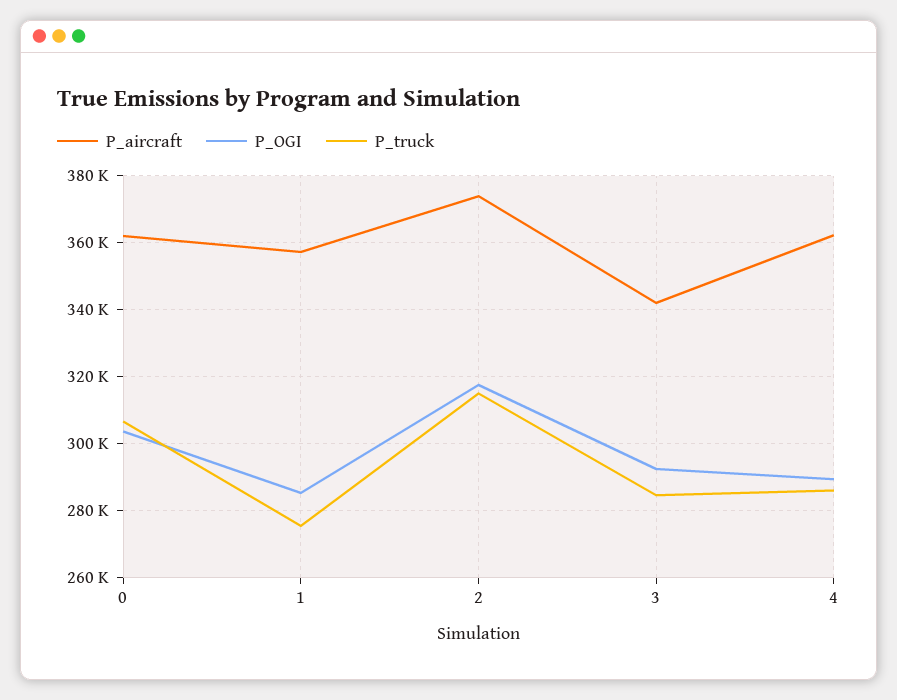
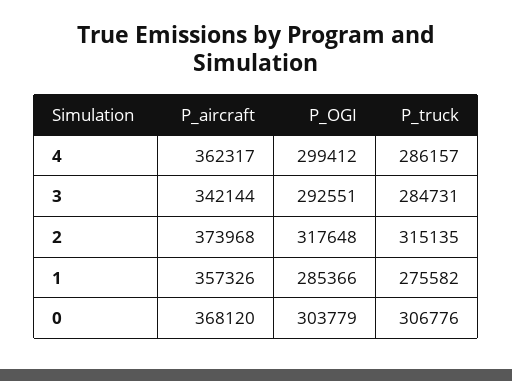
P_aircraft, 0: 362000 -> 368120
P_OGI, 4: 290000 -> 299412

